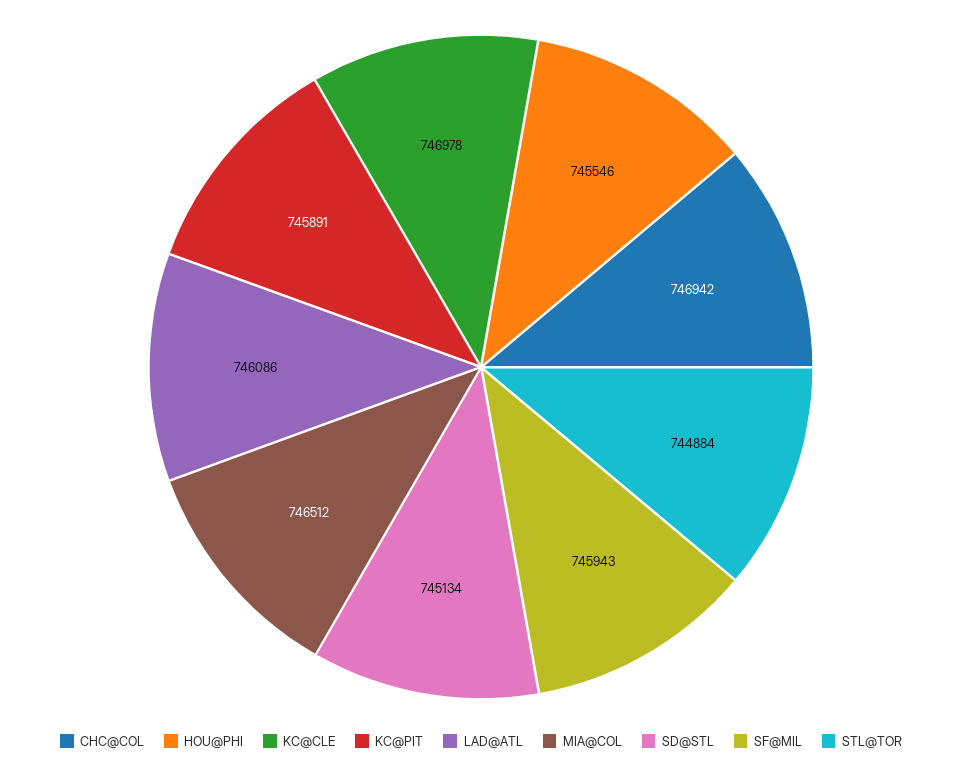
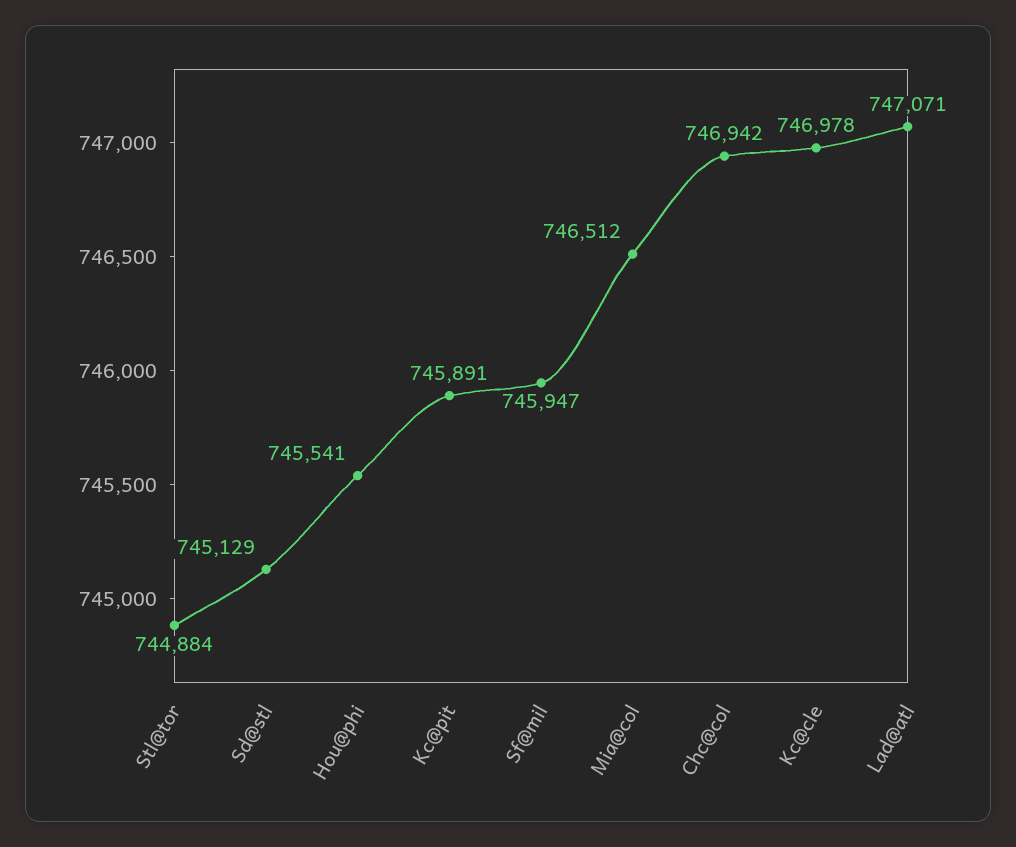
HOU@PHI: 745546 -> 745541
LAD@ATL: 746086 -> 747071
SD@STL: 745134 -> 745129
SF@MIL: 745943 -> 745947

